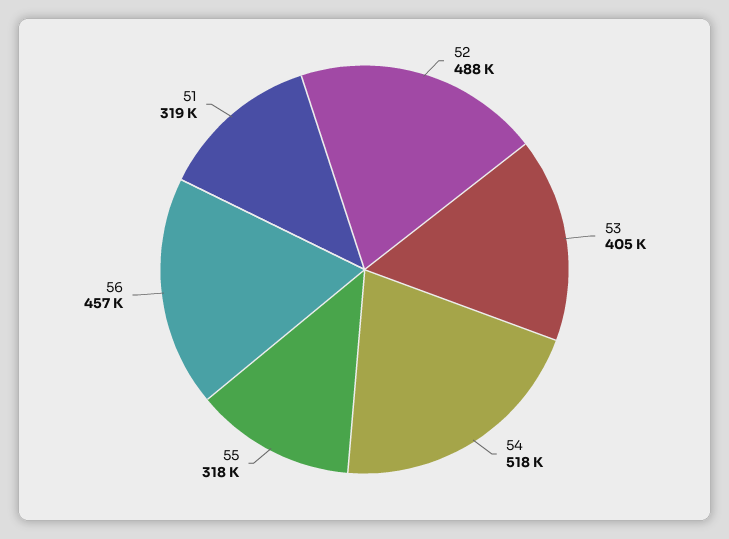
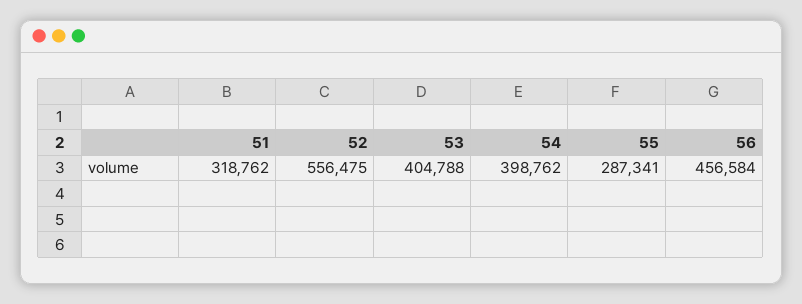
52: 488000 -> 556475
54: 518000 -> 398762
55: 318000 -> 287341

